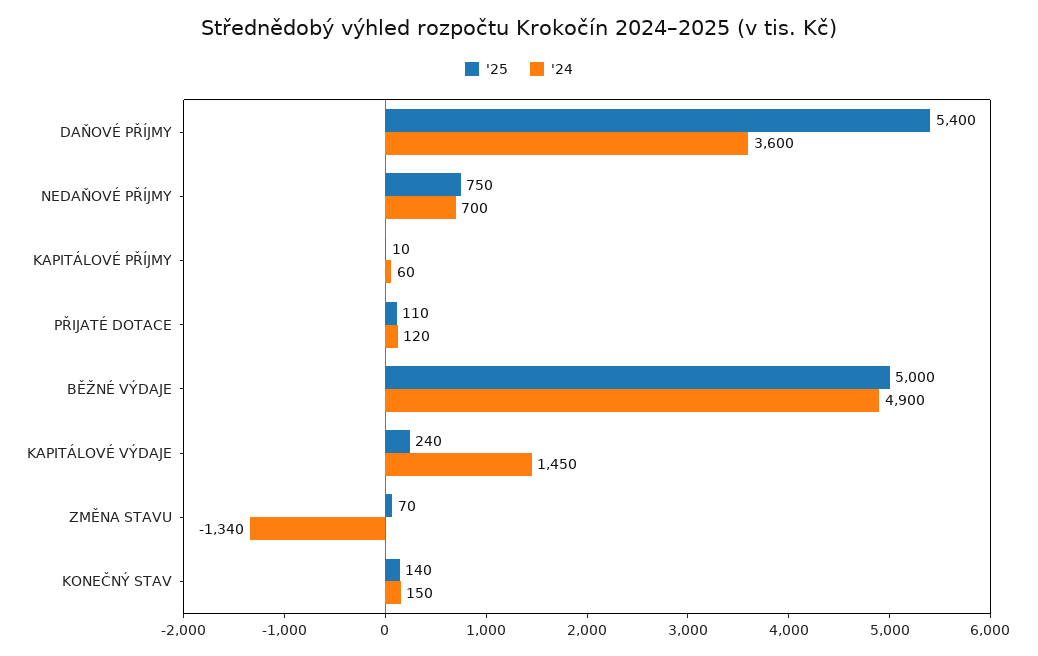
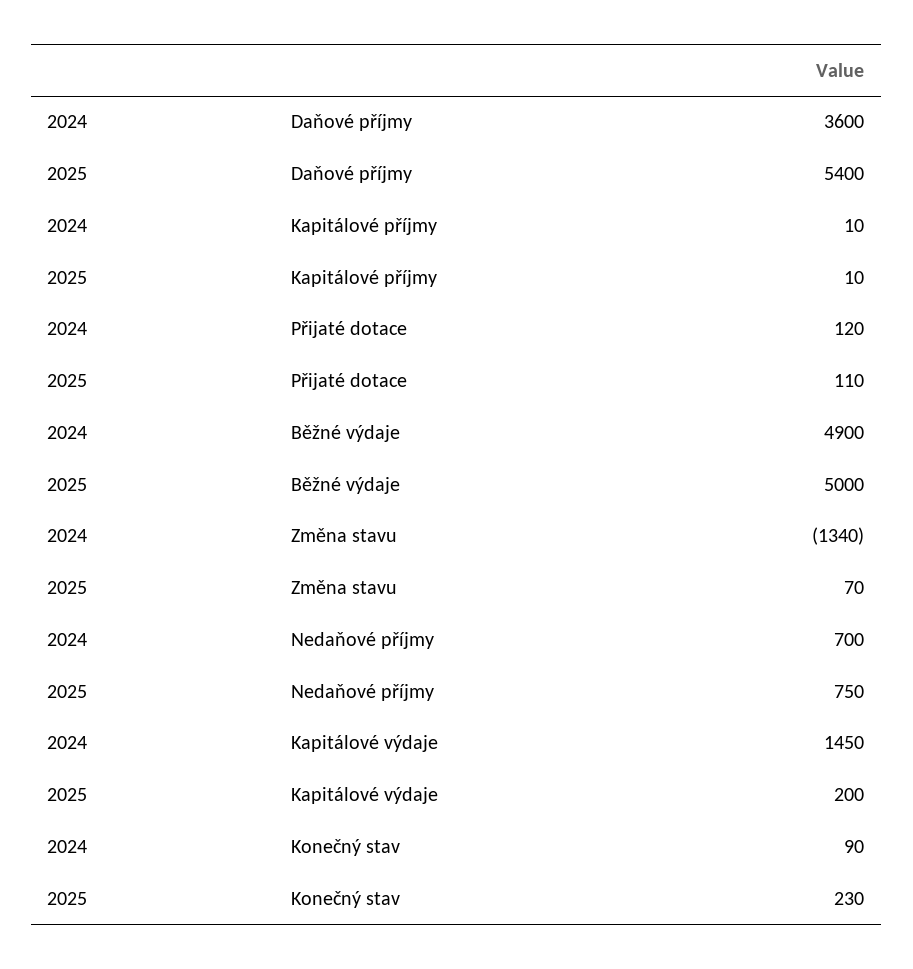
'24, KAPITÁLOVÉ PŘÍJMY: 60 -> 10
'25, KAPITÁLOVÉ VÝDAJE: 240 -> 200
'25, KONEČNÝ STAV: 140 -> 230
'24, KONEČNÝ STAV: 150 -> 90

